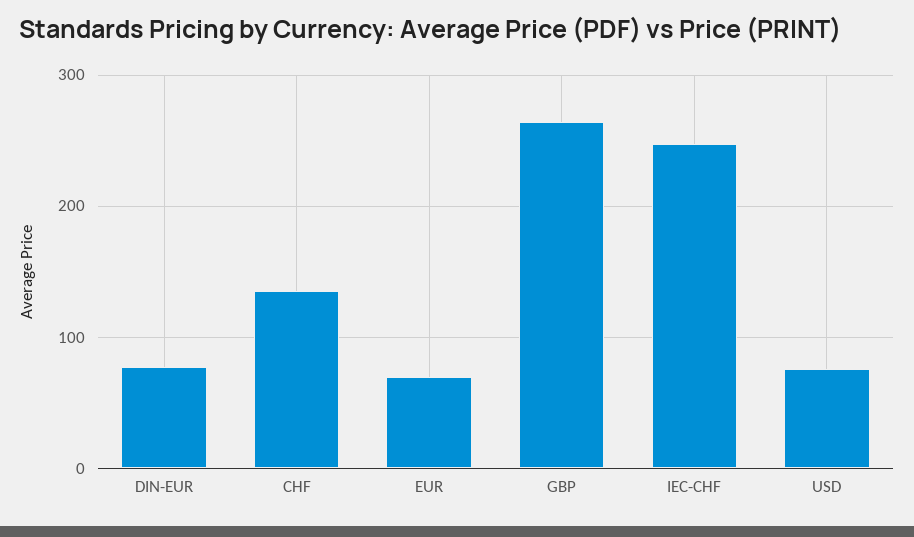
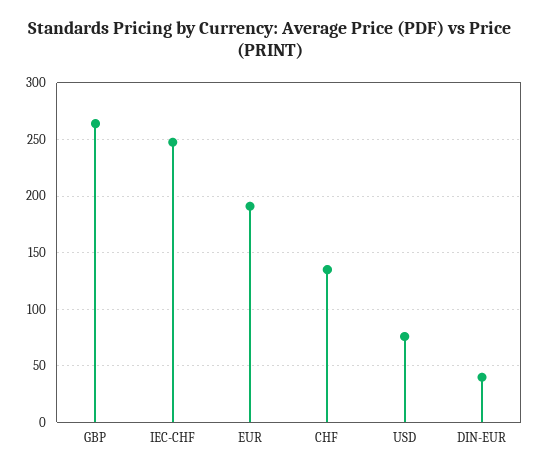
DIN-EUR: 80 -> 40
EUR: 70 -> 190

